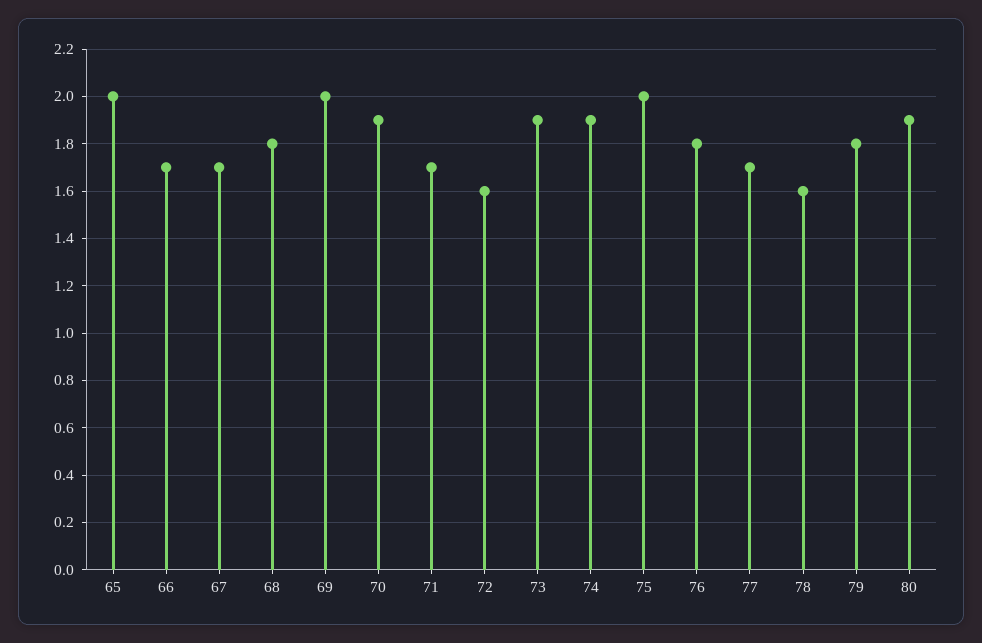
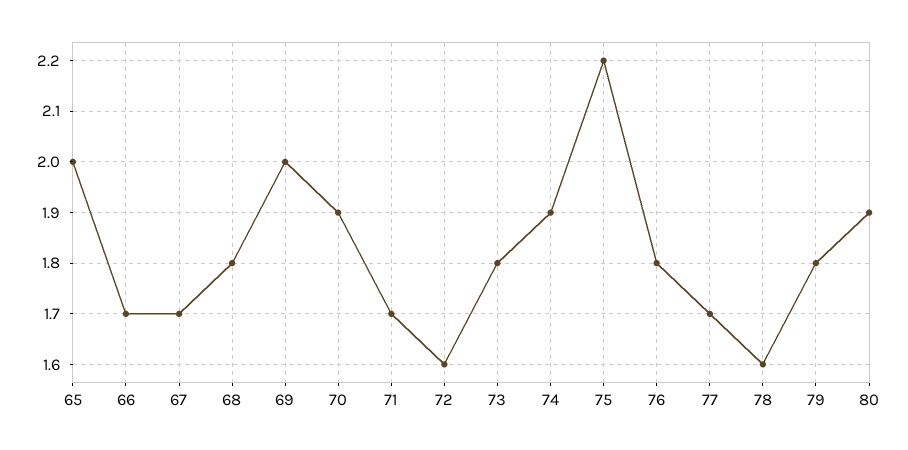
73: 1.9 -> 1.8
75: 2 -> 2.2

